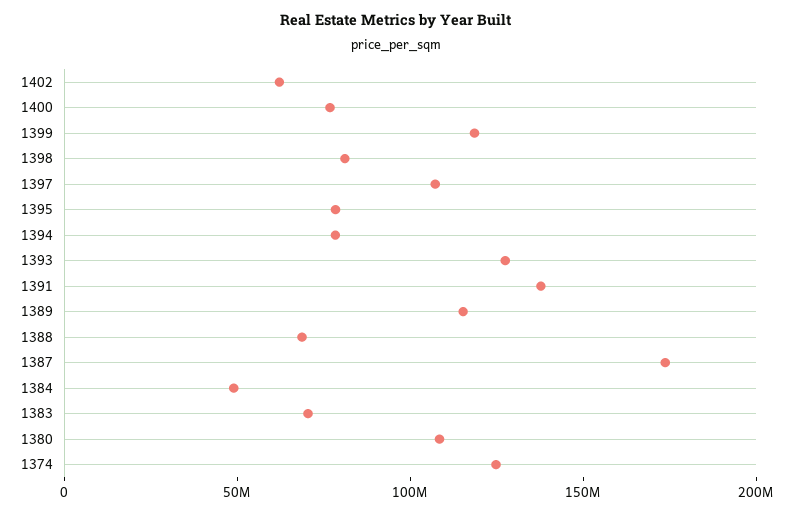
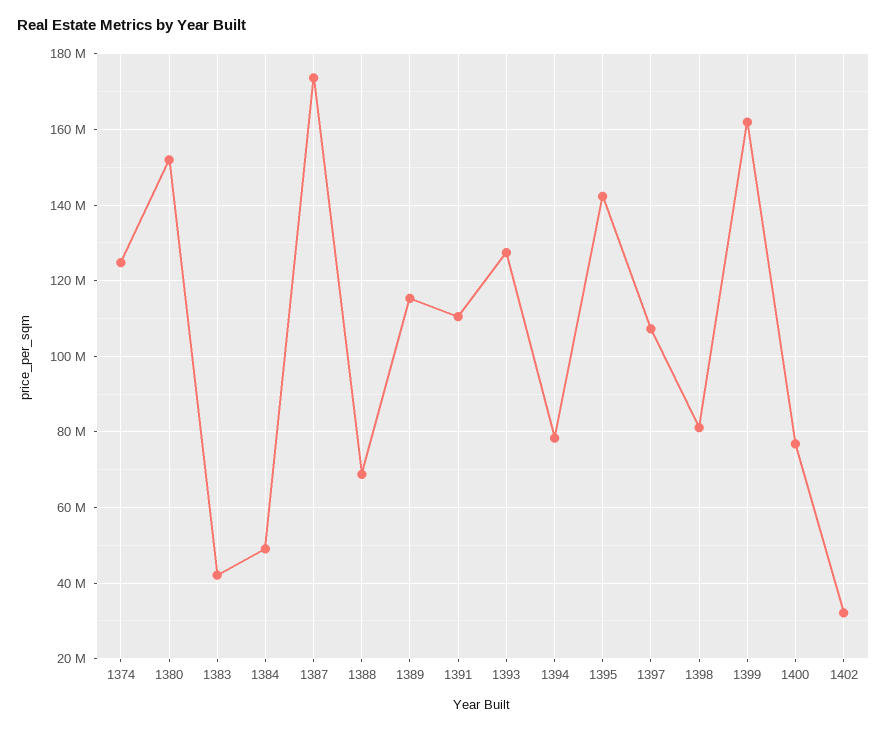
1402: 60000000 -> 32000000
1399: 120000000 -> 162000000
1395: 80000000 -> 142000000
1391: 140000000 -> 110000000
1383: 70000000 -> 42000000
1380: 110000000 -> 152000000

